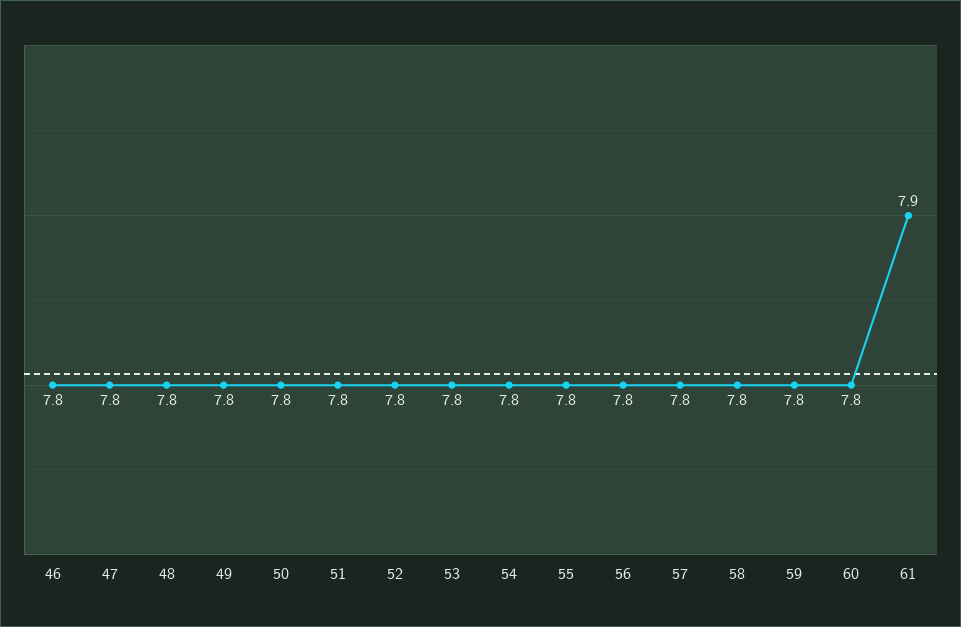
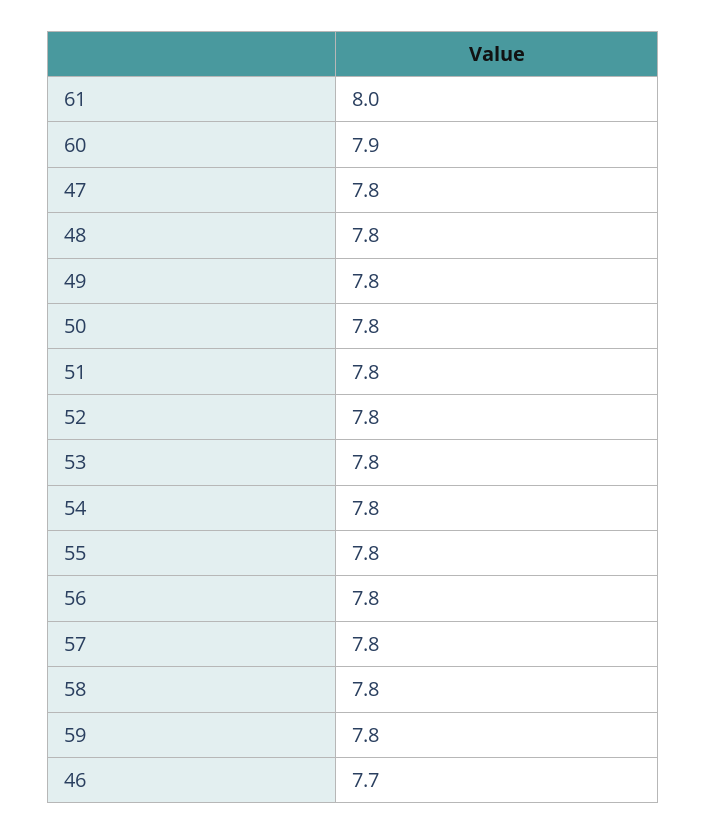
46: 7.8 -> 7.7
60: 7.8 -> 7.9
61: 7.9 -> 8

